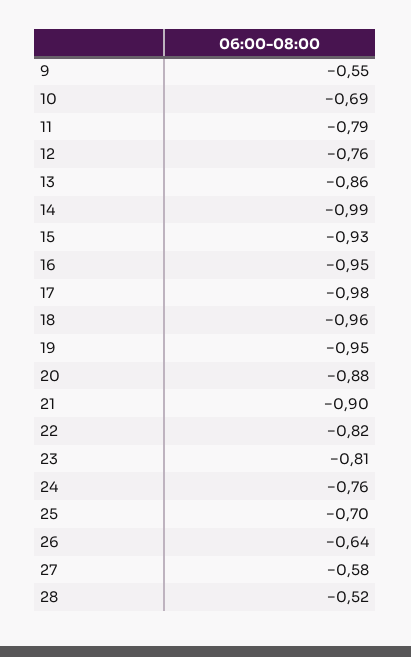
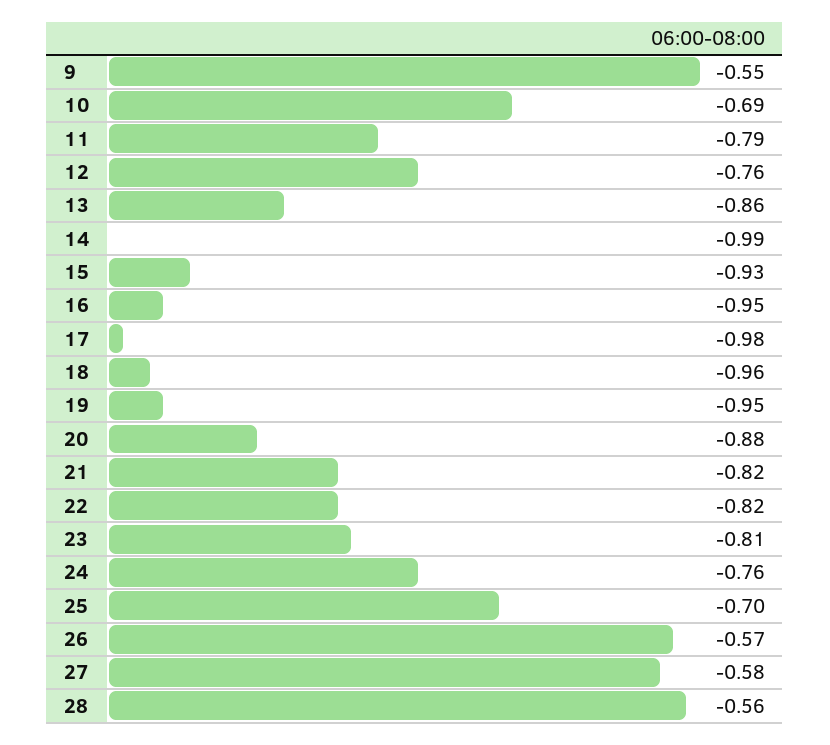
21: -0.9 -> -0.82
26: -0.64 -> -0.57
28: -0.52 -> -0.56

